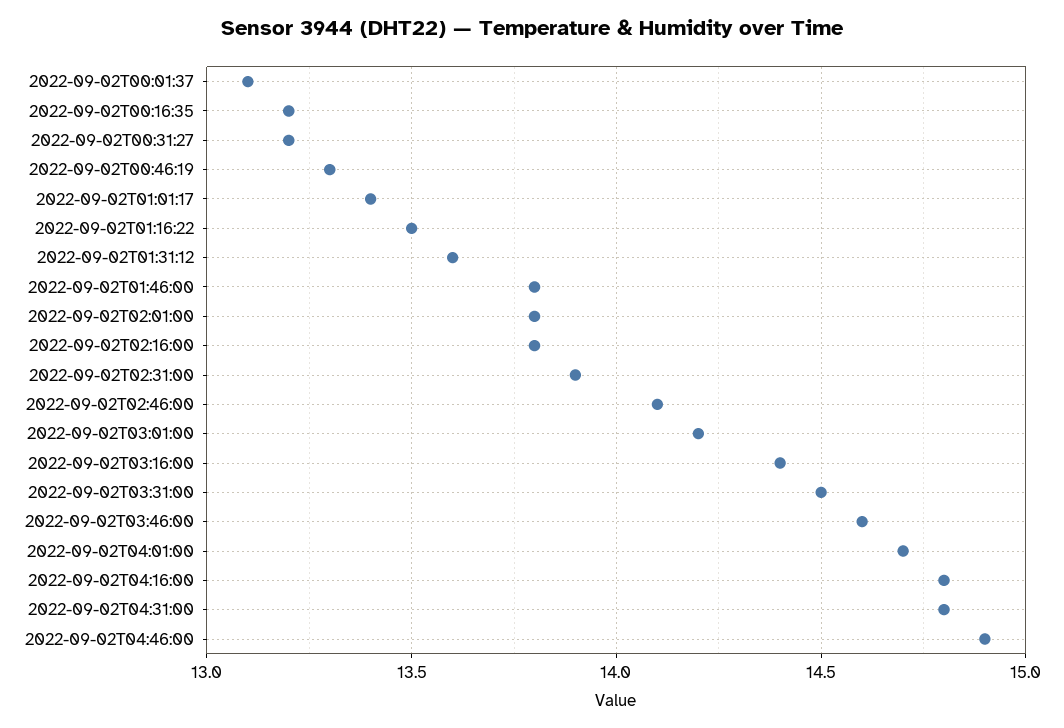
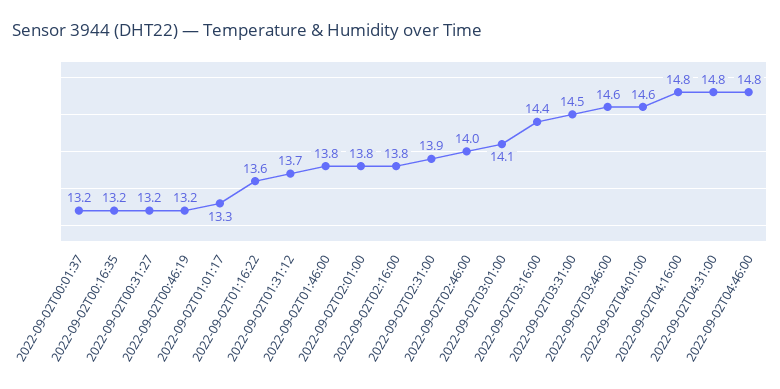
2022-09-02T00:01:37: 13.1 -> 13.2
2022-09-02T00:46:19: 13.3 -> 13.2
2022-09-02T01:01:17: 13.4 -> 13.3
2022-09-02T01:16:22: 13.5 -> 13.6
2022-09-02T01:31:12: 13.6 -> 13.7
2022-09-02T02:46:00: 14.1 -> 14
2022-09-02T03:01:00: 14.2 -> 14.1
2022-09-02T04:01:00: 14.7 -> 14.6
2022-09-02T04:46:00: 14.9 -> 14.8

